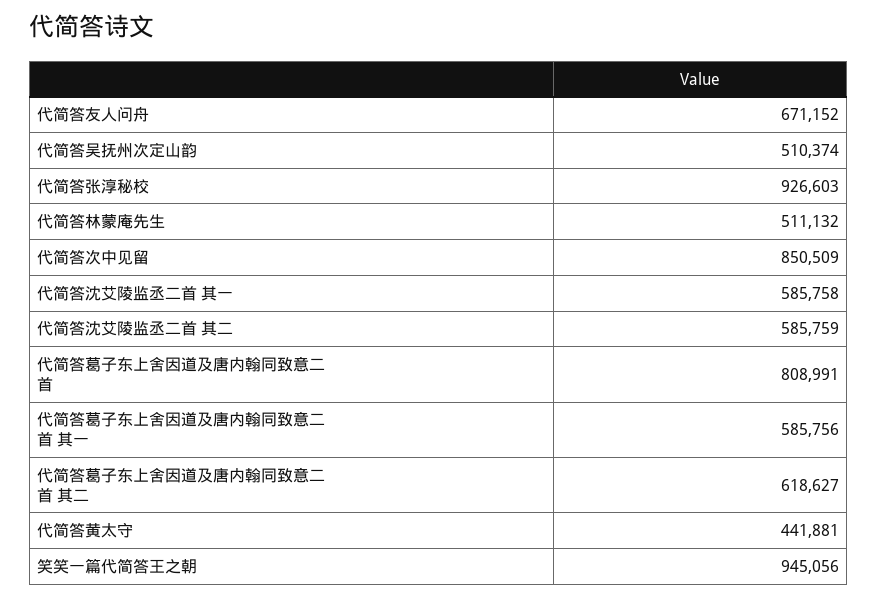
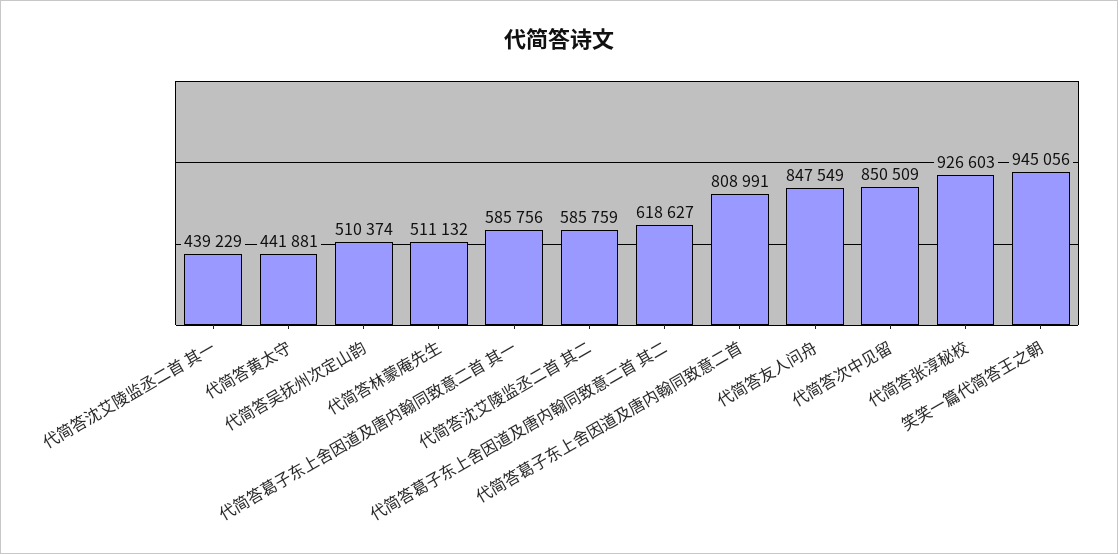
代简答友人问舟: 671152 -> 847549
代简答沈艾陵监丞二首 其一: 585758 -> 439229

